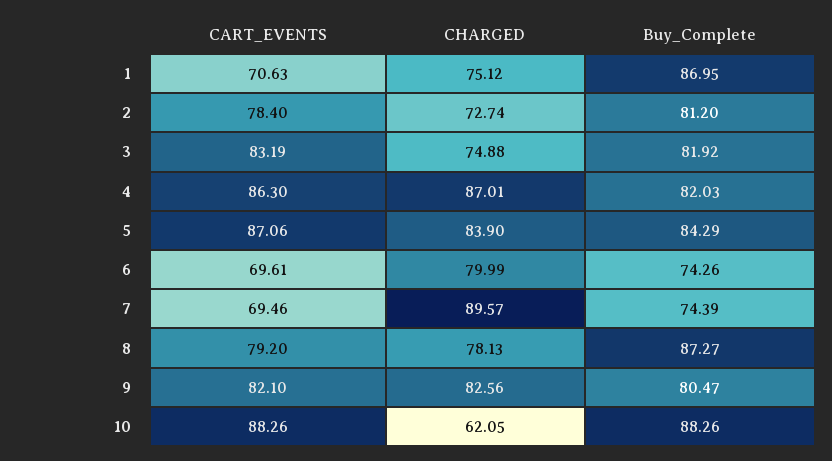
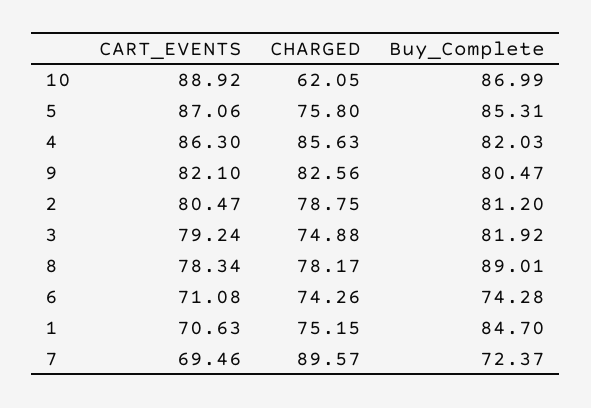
CHARGED, 1: 75.12 -> 75.15
Buy_Complete, 1: 86.95 -> 84.7
CART_EVENTS, 2: 78.4 -> 80.47
CHARGED, 2: 72.74 -> 78.75
CART_EVENTS, 3: 83.19 -> 79.24
CHARGED, 4: 87.01 -> 85.63
CHARGED, 5: 83.9 -> 75.8
Buy_Complete, 5: 84.29 -> 85.31
CART_EVENTS, 6: 69.61 -> 71.08
CHARGED, 6: 79.99 -> 74.26
Buy_Complete, 6: 74.26 -> 74.28
Buy_Complete, 7: 74.39 -> 72.37
CART_EVENTS, 8: 79.2 -> 78.34
CHARGED, 8: 78.13 -> 78.17
Buy_Complete, 8: 87.27 -> 89.01
CART_EVENTS, 10: 88.26 -> 88.92
Buy_Complete, 10: 88.26 -> 86.99

